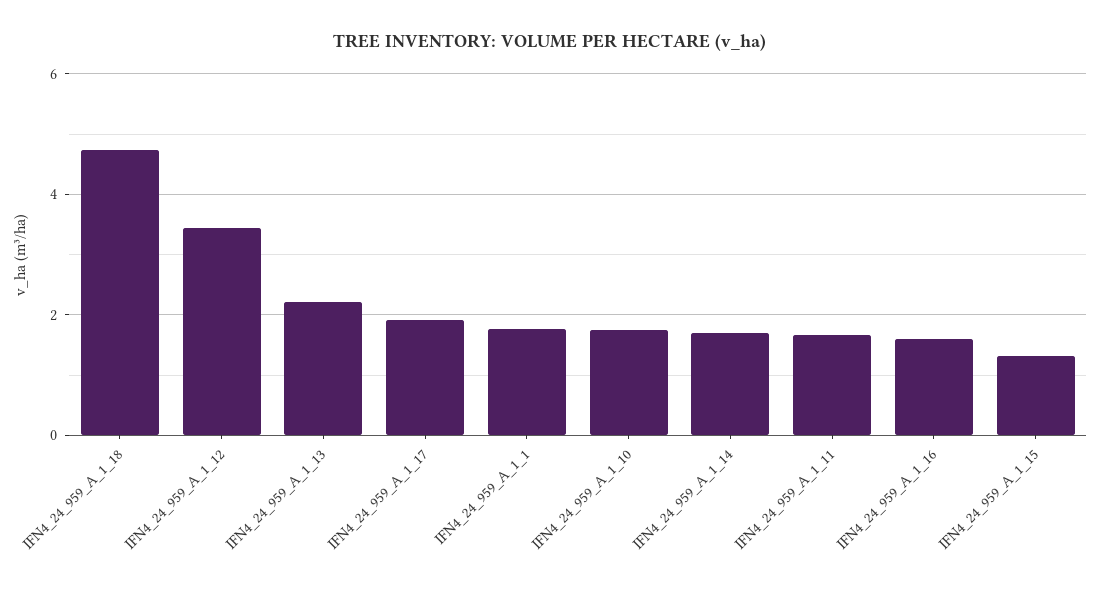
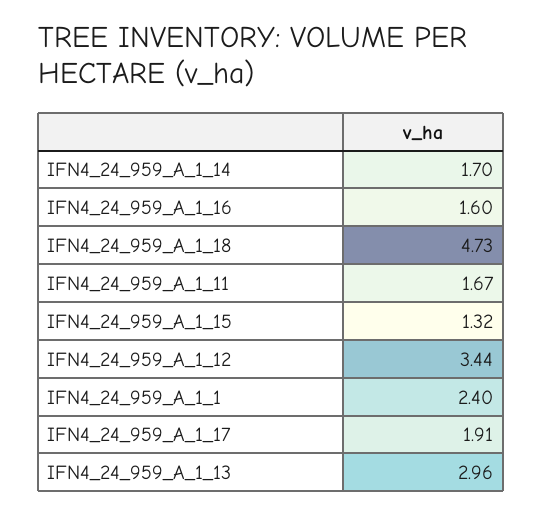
IFN4_24_959_A_1_13: 2.2 -> 2.96
IFN4_24_959_A_1_1: 1.8 -> 2.4
IFN4_24_959_A_1_10: 1.8 -> none

